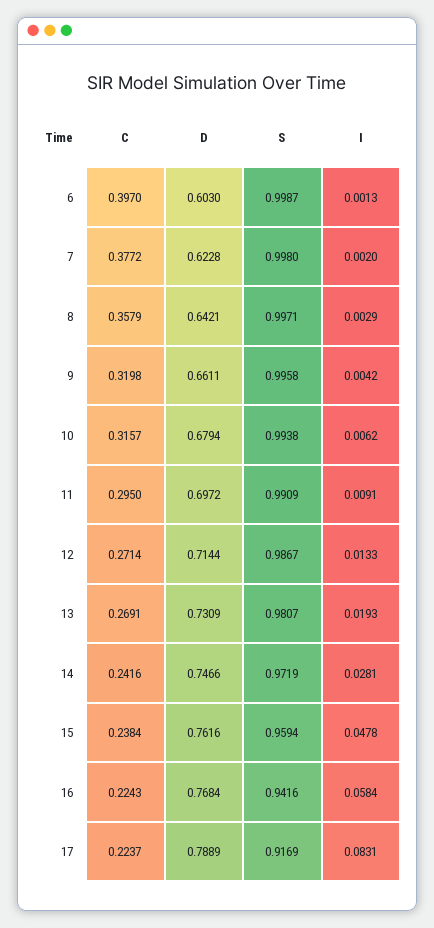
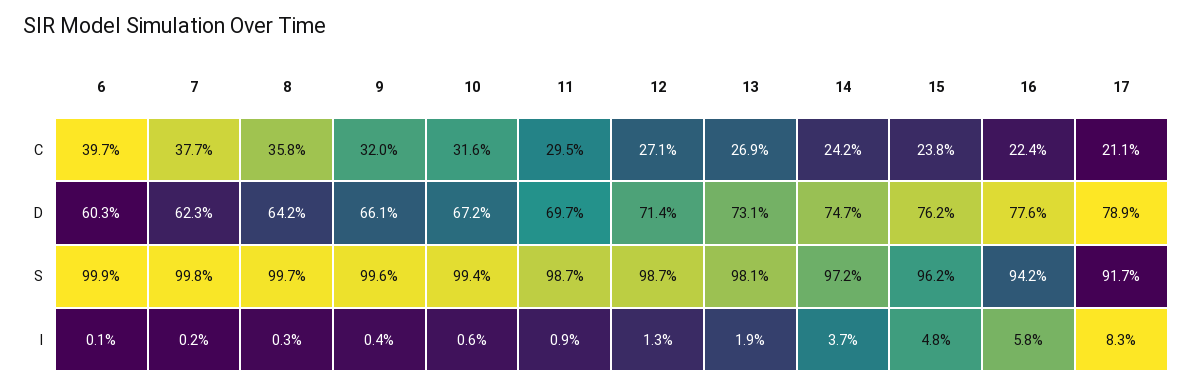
D, 10: 0.6794 -> 0.672
S, 11: 0.9909 -> 0.987
I, 14: 0.0281 -> 0.037
S, 15: 0.9594 -> 0.962
D, 16: 0.7684 -> 0.776
C, 17: 0.2237 -> 0.211

